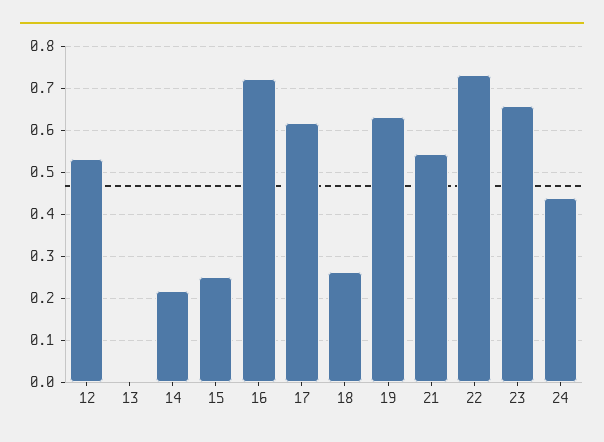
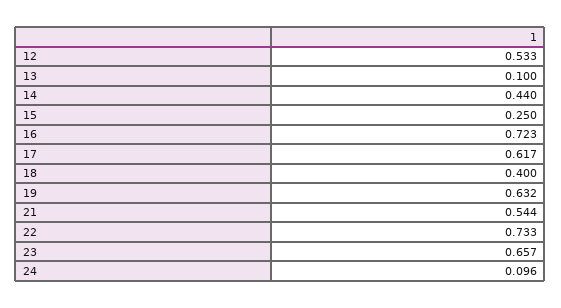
13: 0 -> 0.1
14: 0.22 -> 0.44
18: 0.26 -> 0.4
24: 0.44 -> 0.096

